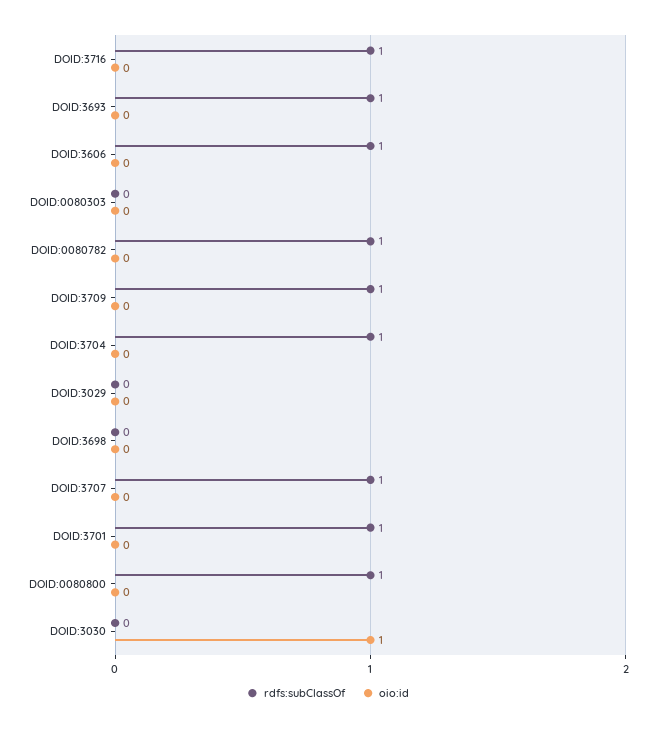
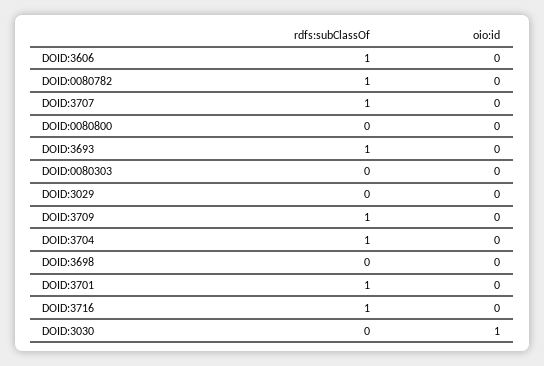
rdfs:subClassOf, DOID:0080800: 1 -> 0

